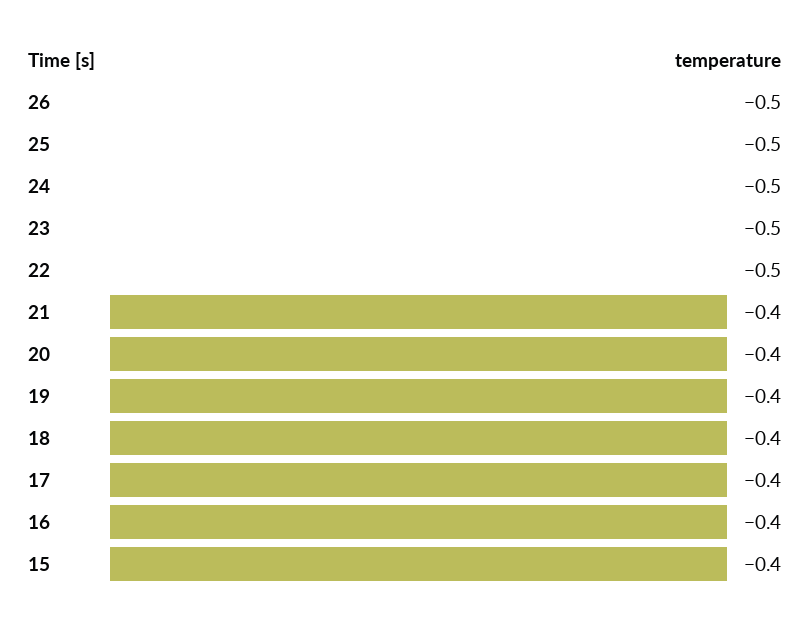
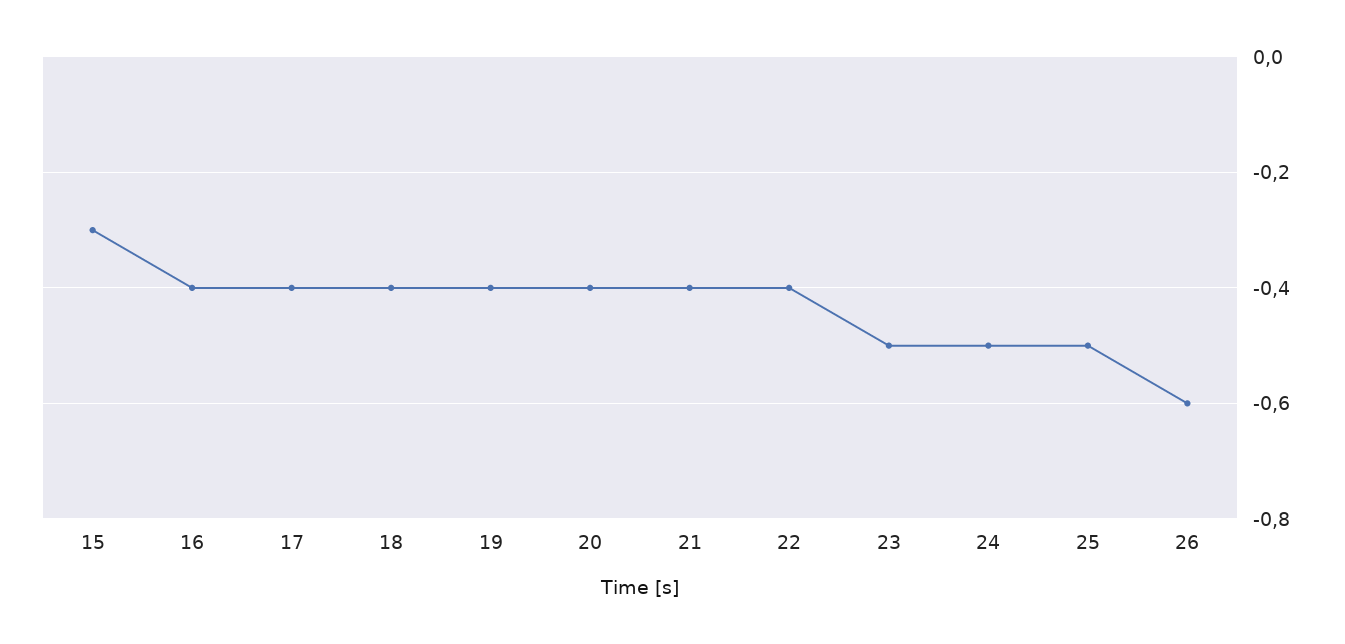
26: -0.5 -> -0.6
22: -0.5 -> -0.4
15: -0.4 -> -0.3

